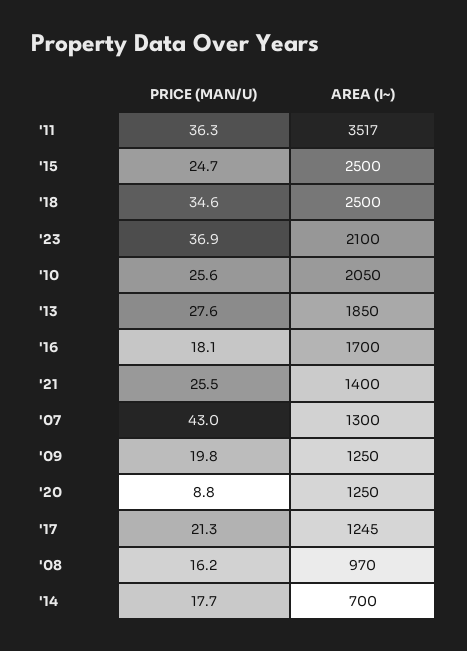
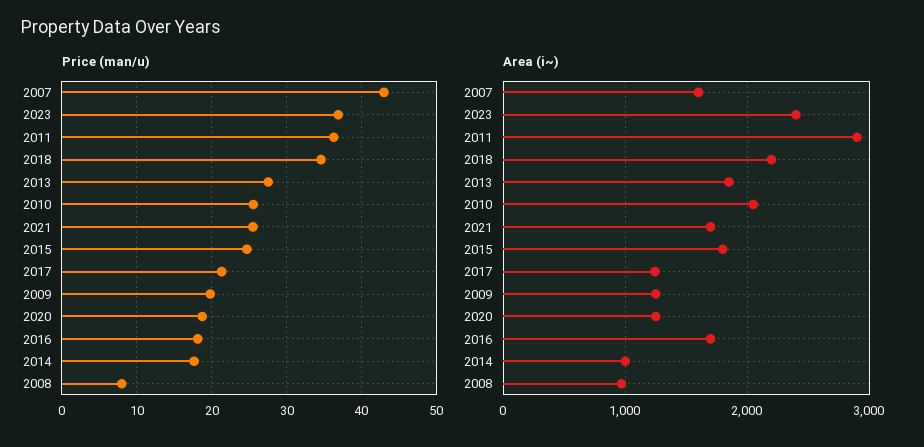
AREA (I~), '11: 3517 -> 2900
AREA (I~), '15: 2500 -> 1800
AREA (I~), '18: 2500 -> 2200
AREA (I~), '23: 2100 -> 2400
AREA (I~), '21: 1400 -> 1700
AREA (I~), '07: 1300 -> 1600
PRICE (MAN/U), '20: 8.8 -> 19
PRICE (MAN/U), '08: 16.2 -> 8
AREA (I~), '14: 700 -> 1000

